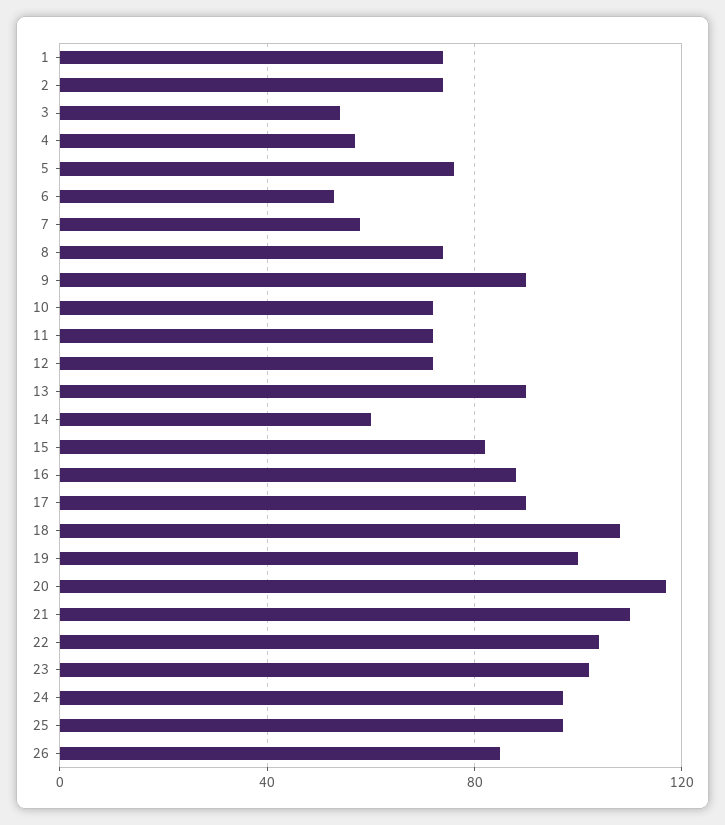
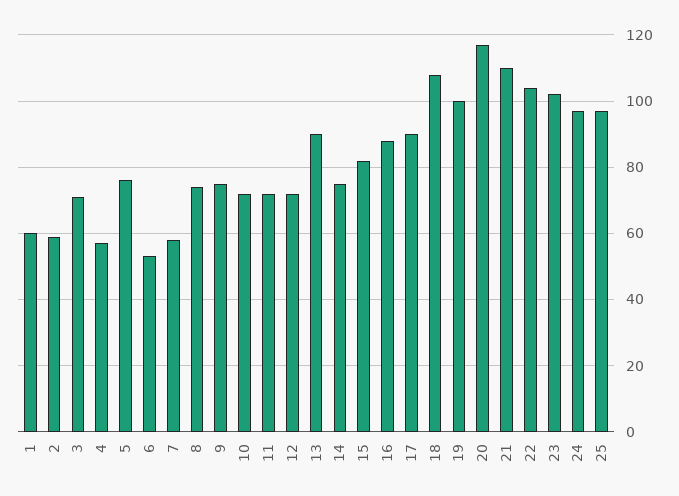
1: 75 -> 60
2: 75 -> 60
3: 55 -> 70
9: 90 -> 75
14: 60 -> 75
26: 85 -> none

